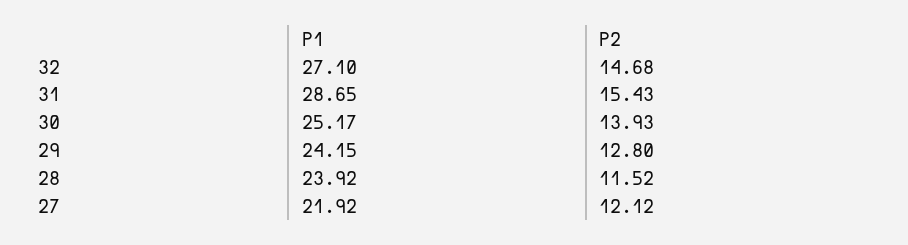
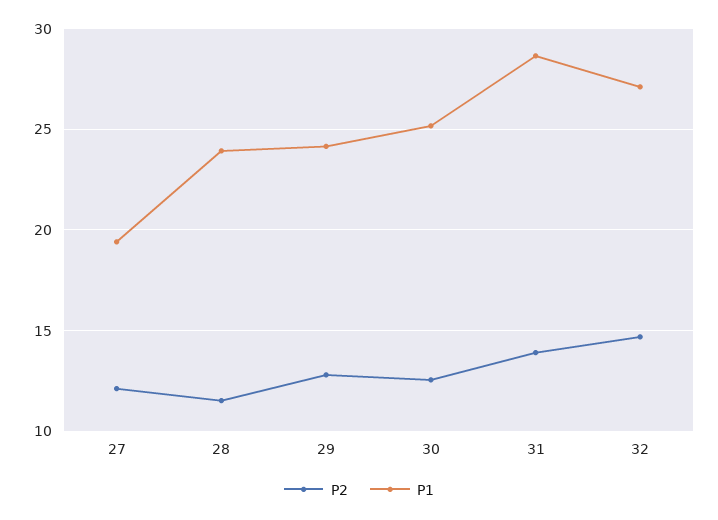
P2, 31: 15.43 -> 14
P2, 30: 13.93 -> 12.5
P1, 27: 21.92 -> 19.5

